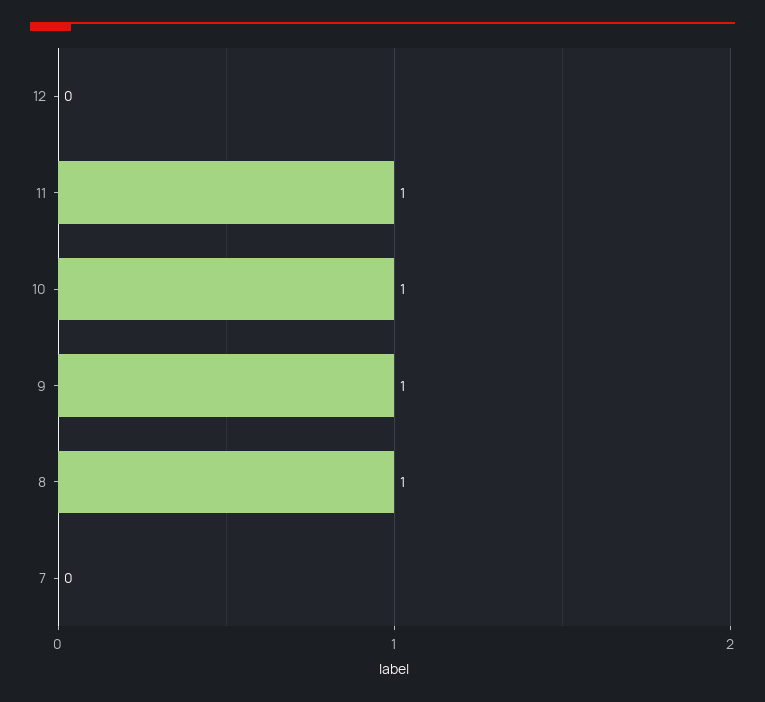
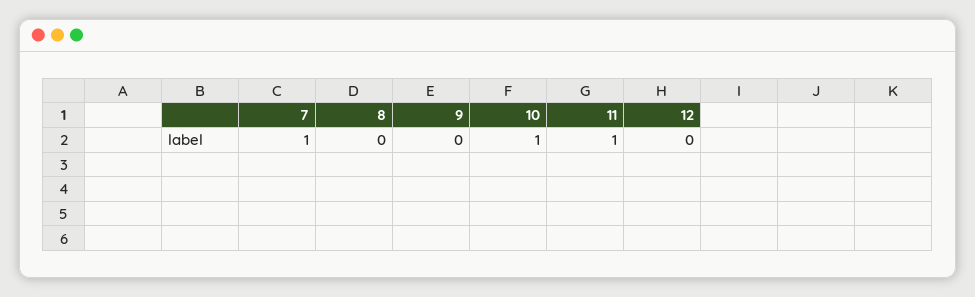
9: 1 -> 0
8: 1 -> 0
7: 0 -> 1

